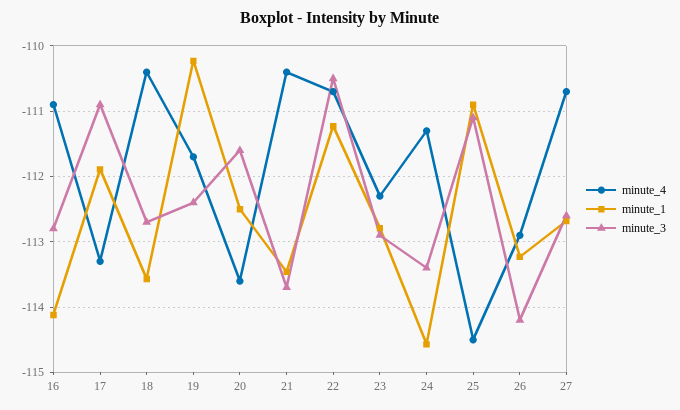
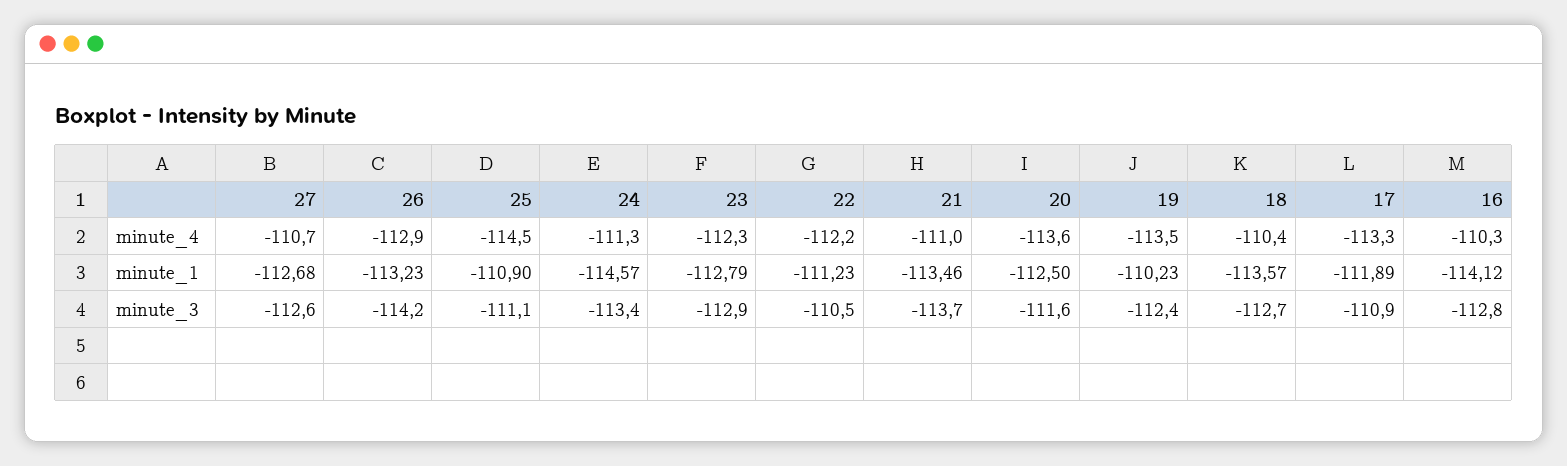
minute_4, 16: -110.9 -> -110.3
minute_4, 19: -111.7 -> -113.5
minute_4, 21: -110.4 -> -111
minute_4, 22: -110.7 -> -112.2

